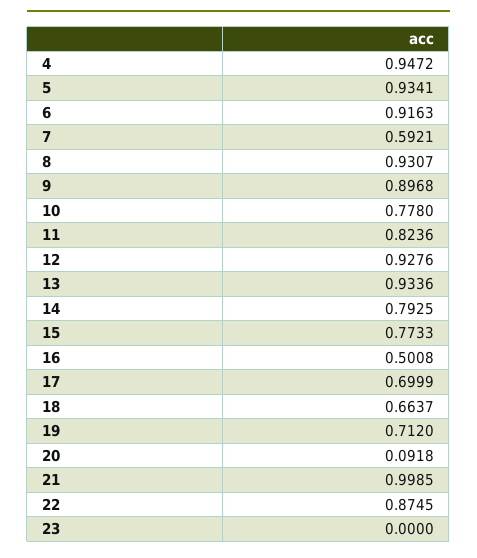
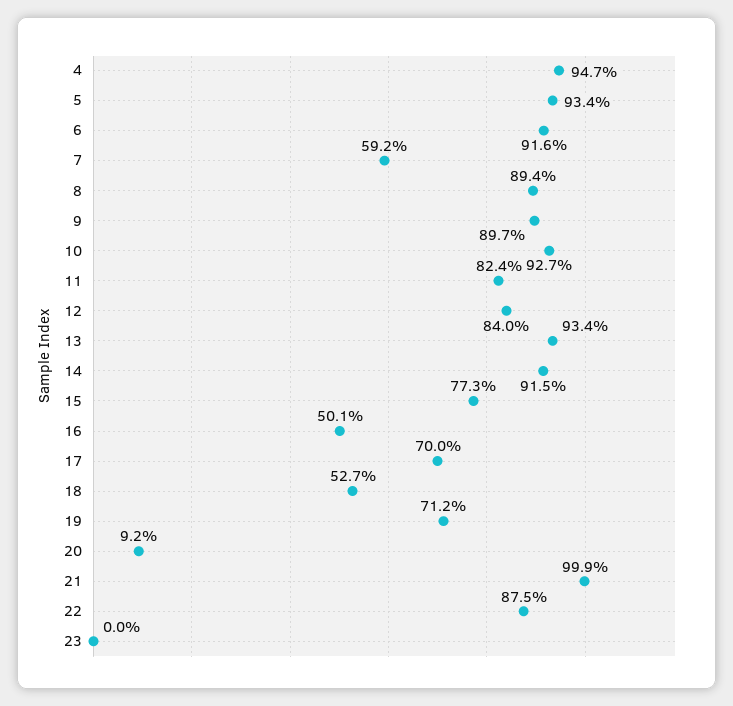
8: 0.9307 -> 0.894
10: 0.778 -> 0.927
12: 0.9276 -> 0.84
14: 0.7925 -> 0.915
18: 0.6637 -> 0.527

